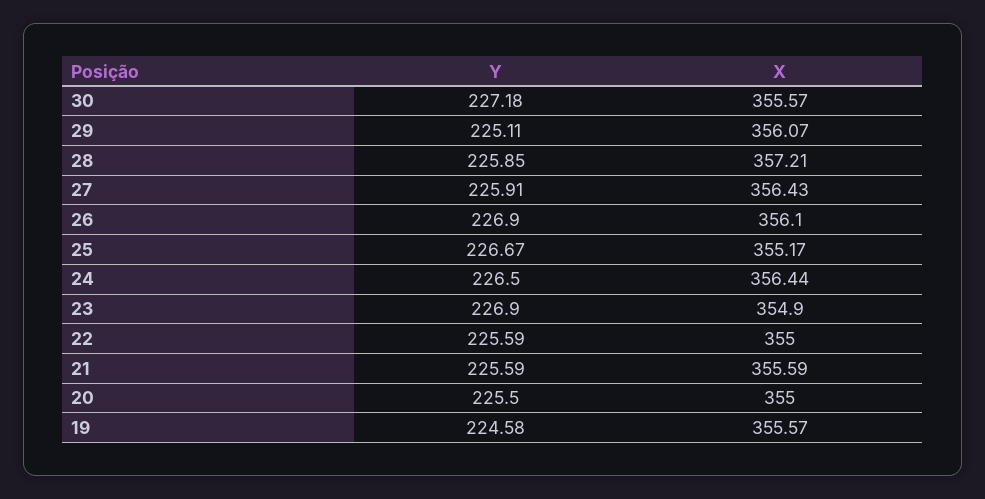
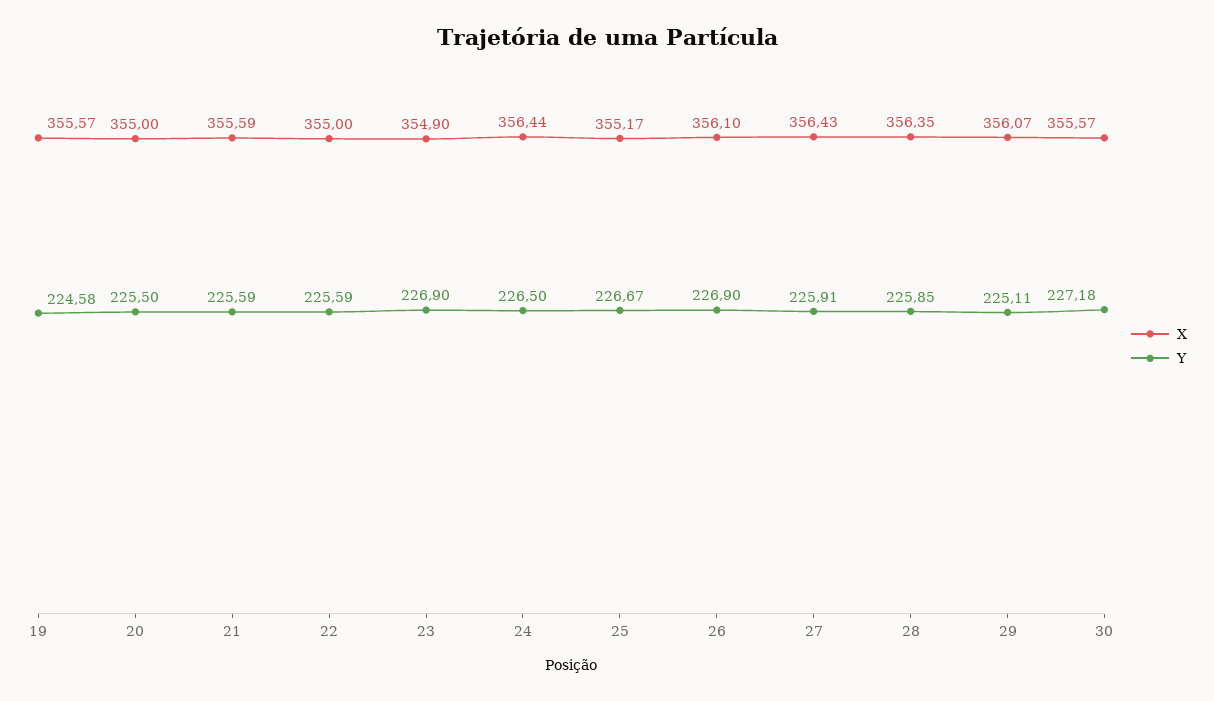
X, 28: 357.21 -> 356.35

